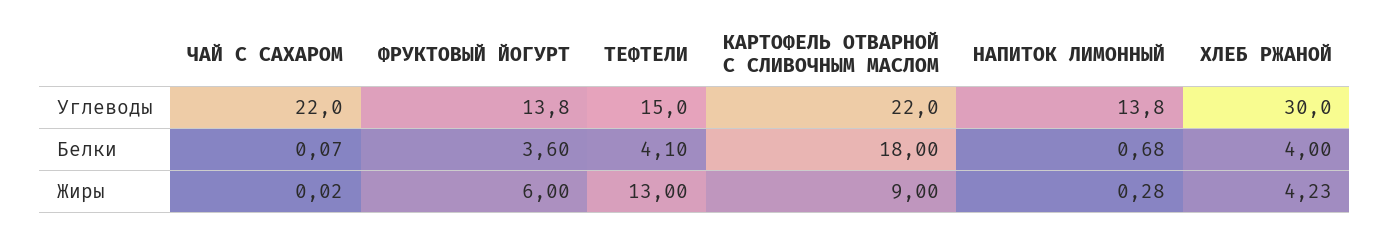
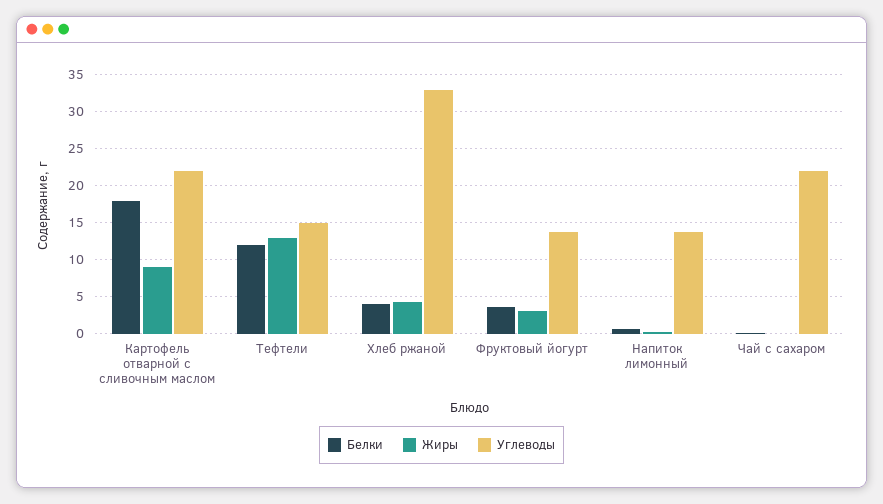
Углеводы, ХЛЕБ РЖАНОЙ: 30 -> 33
Белки, ТЕФТЕЛИ: 4.1 -> 12
Жиры, ФРУКТОВЫЙ ЙОГУРТ: 6 -> 3

